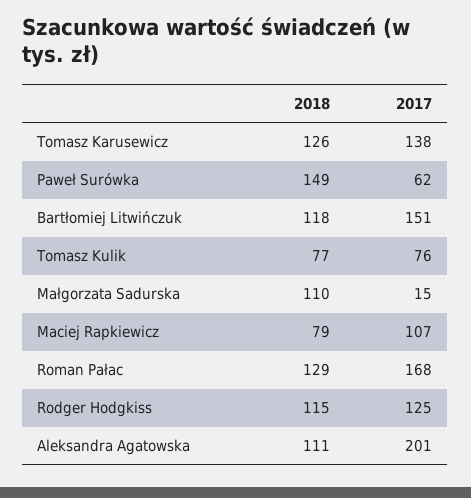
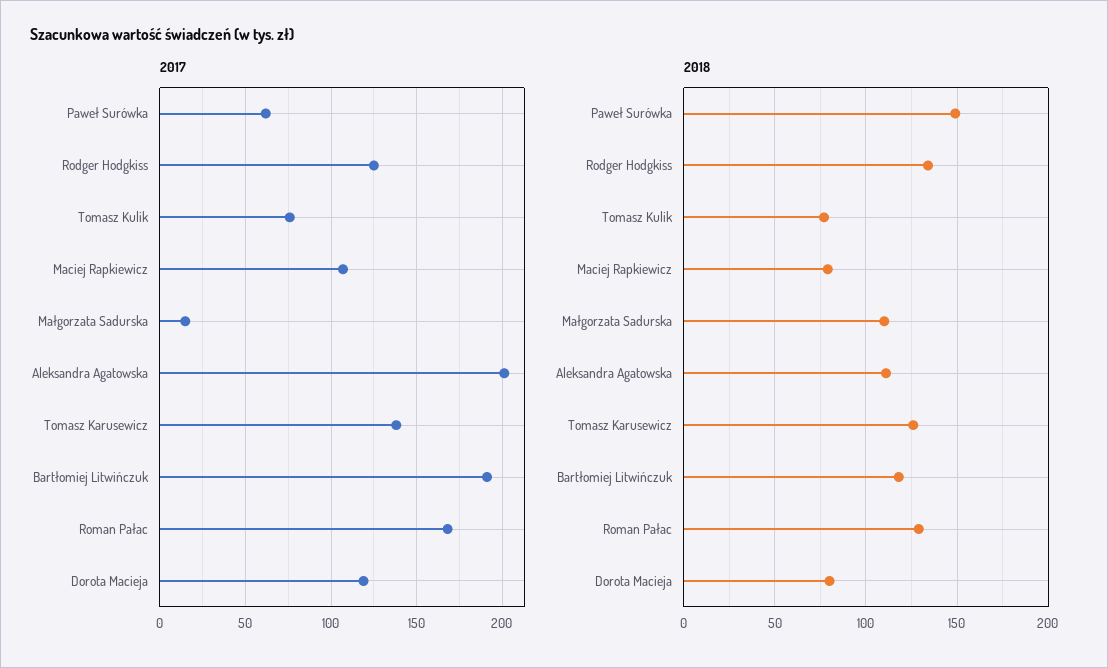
2017, Bartłomiej Litwińczuk: 151 -> 190
2018, Rodger Hodgkiss: 115 -> 135
2017, Dorota Macieja: none -> 120
2018, Dorota Macieja: none -> 80

